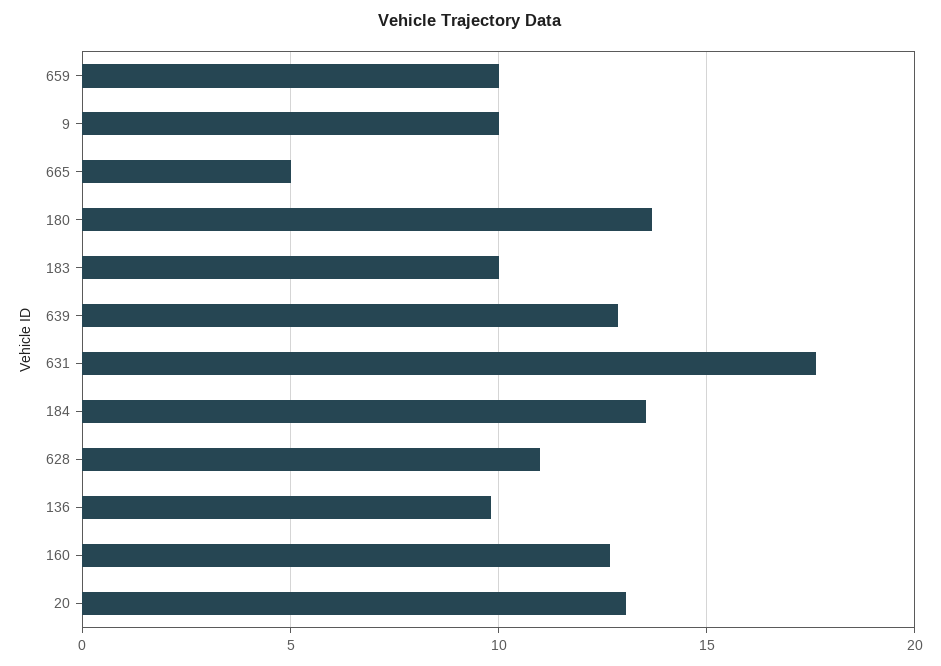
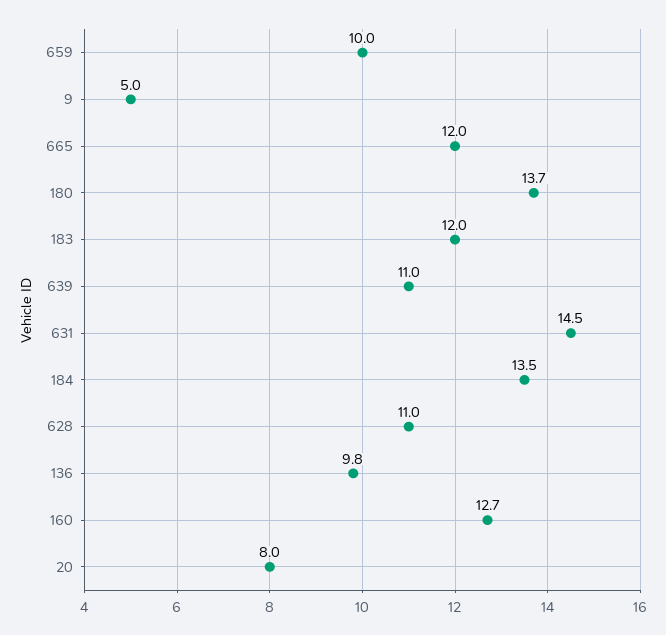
9: 10 -> 5
665: 5 -> 12
183: 10 -> 12
639: 13 -> 11
631: 17.5 -> 14.5
20: 13 -> 8

